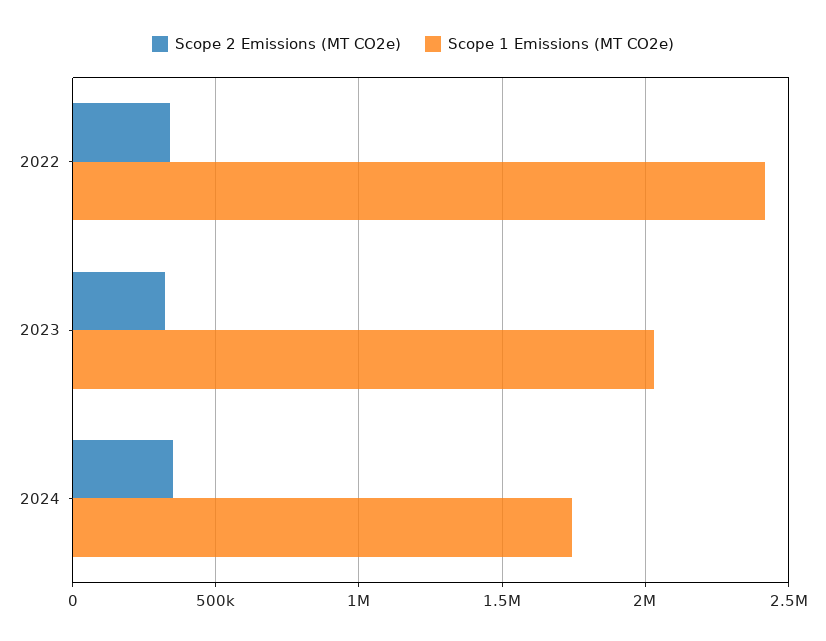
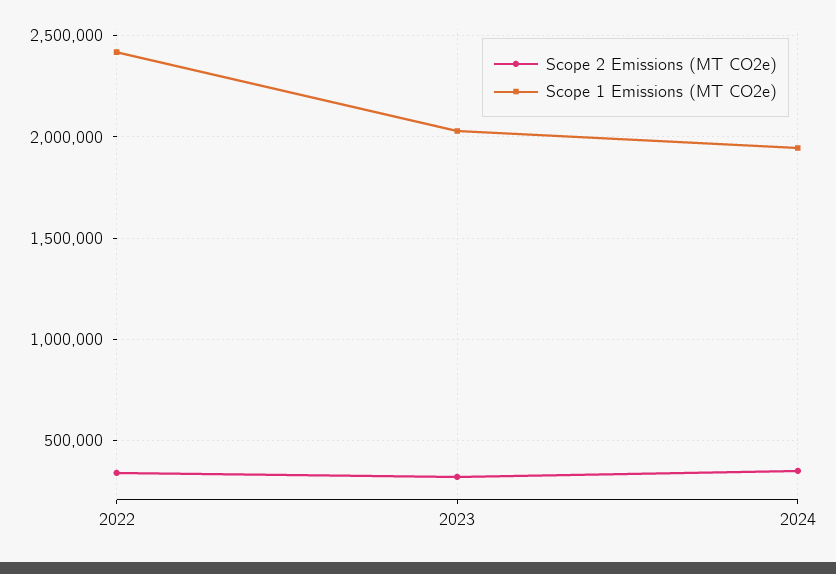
Scope 1 Emissions (MT CO2e), 2024: 1750000 -> 1950000

